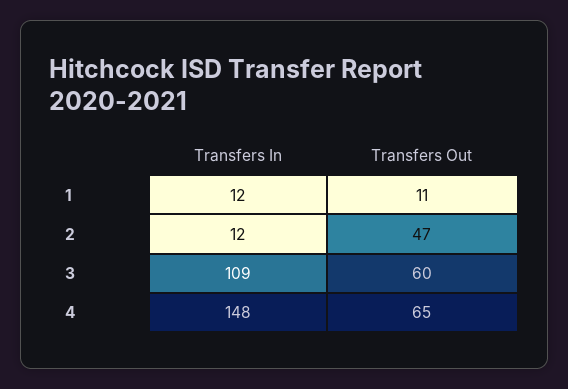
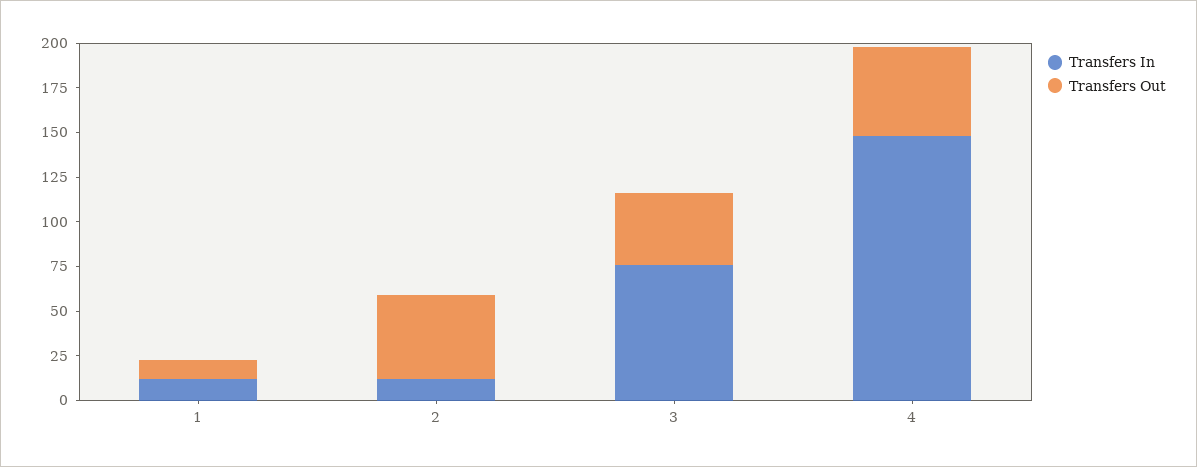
Transfers In, 3: 109 -> 75
Transfers Out, 3: 60 -> 40
Transfers Out, 4: 65 -> 50

